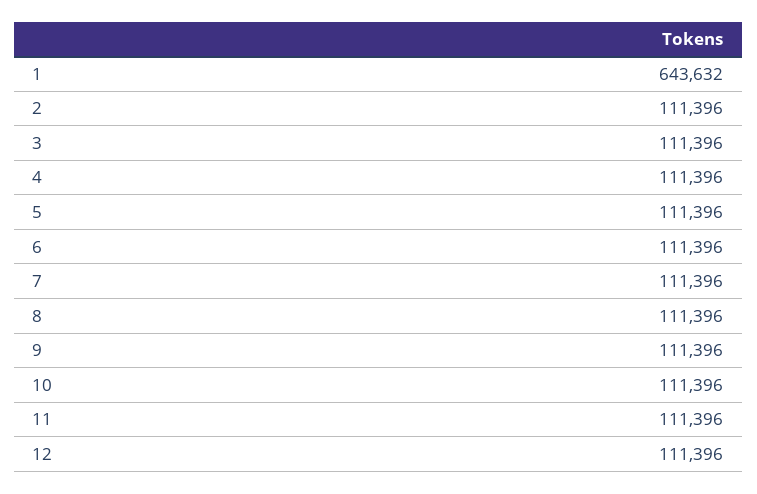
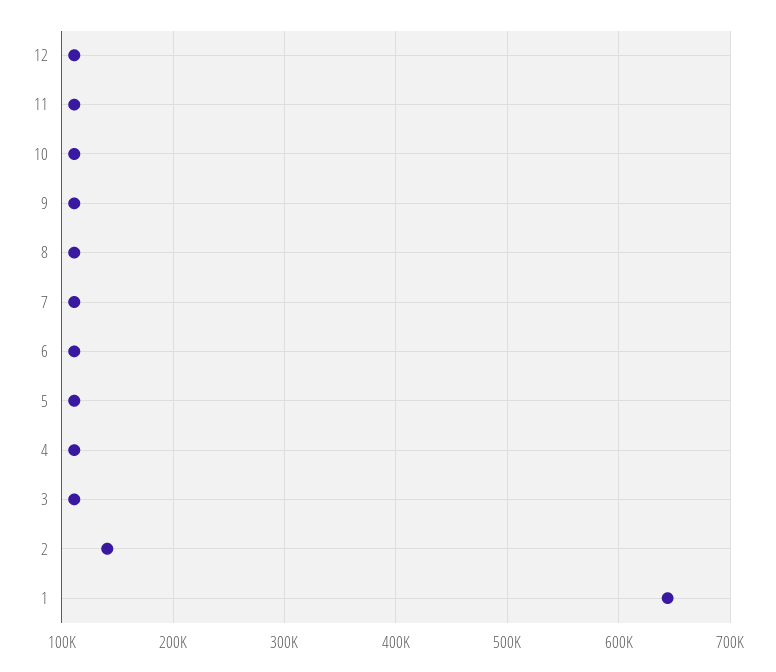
2: 111396 -> 140000

